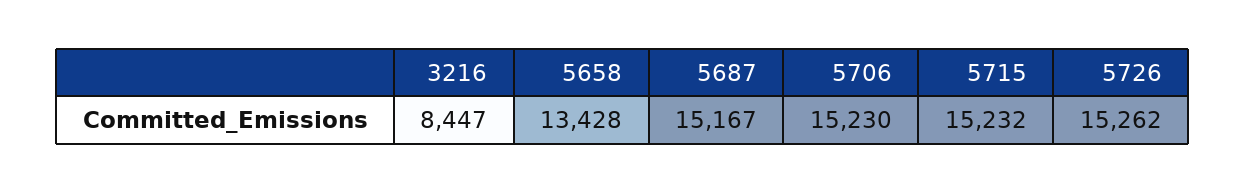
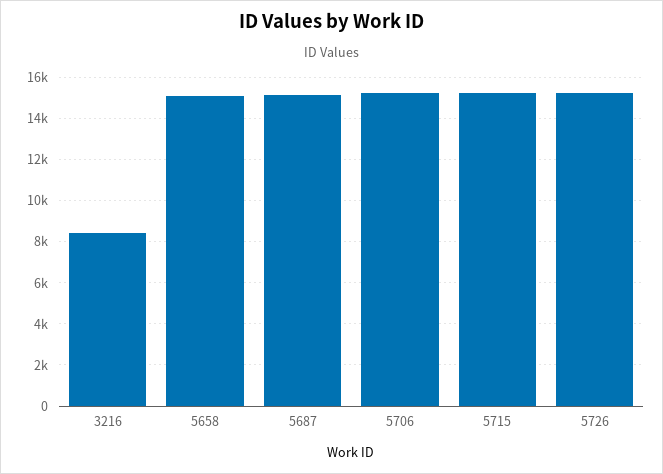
5658: 13428 -> 15000

